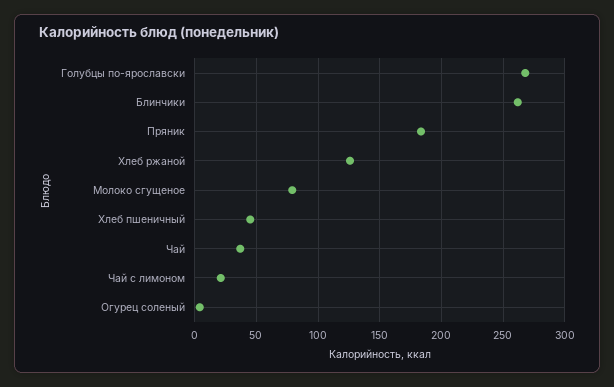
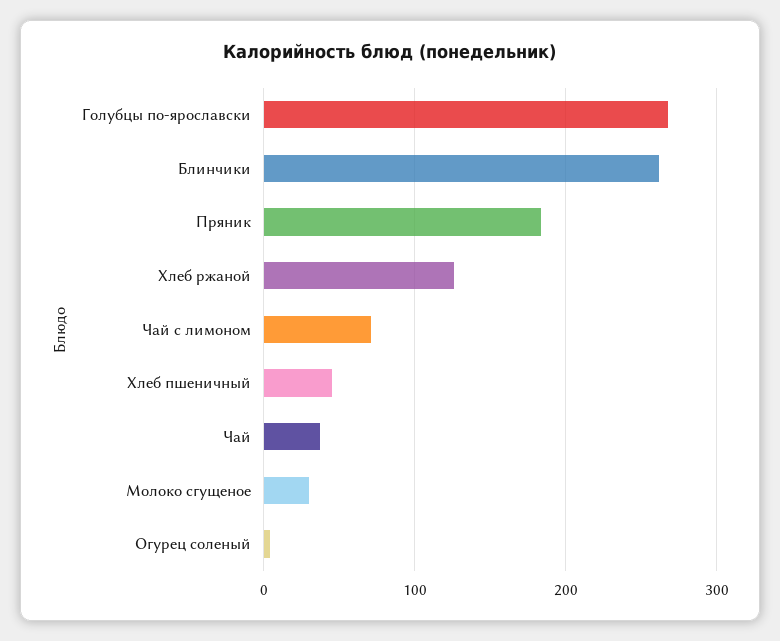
Молоко сгущеное: 80 -> 30
Чай с лимоном: 20 -> 70

